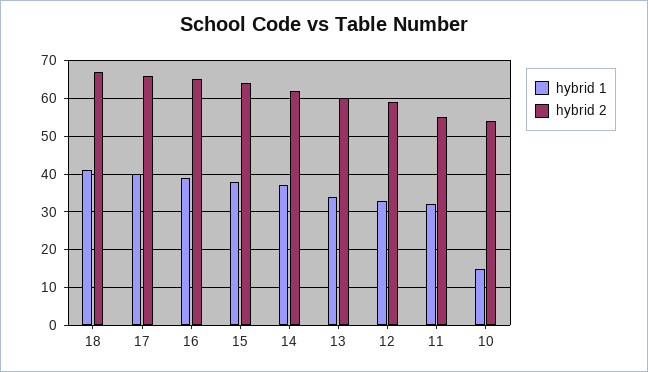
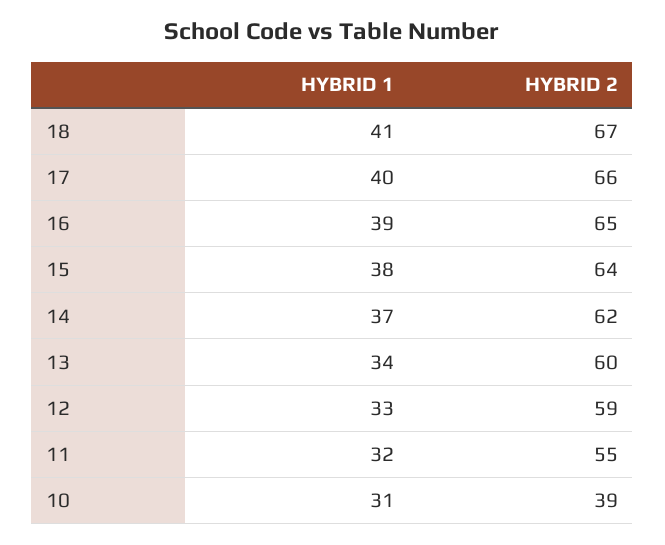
hybrid 1, 10: 15 -> 31
hybrid 2, 10: 55 -> 39

